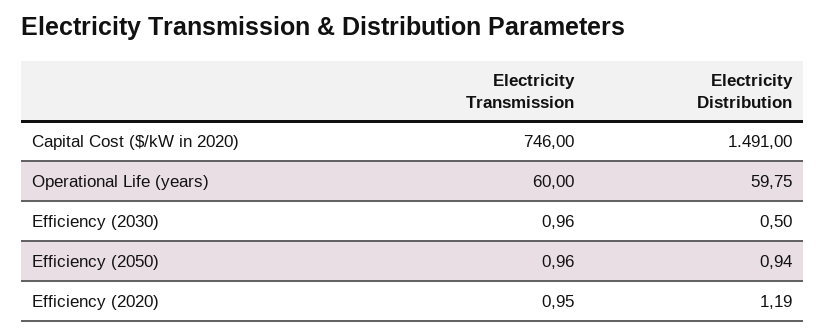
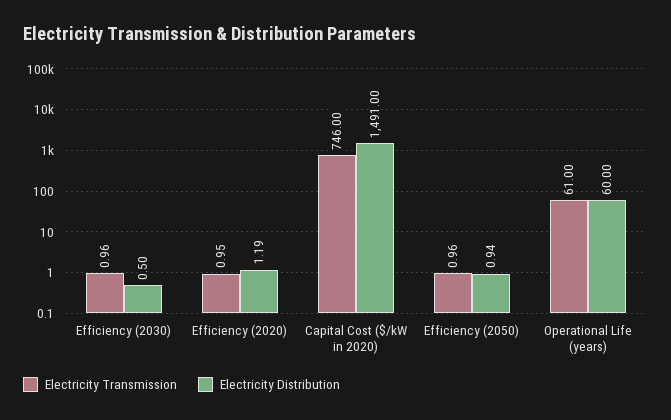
Electricity Transmission, Operational Life (years): 60 -> 61
Electricity Distribution, Operational Life (years): 59.75 -> 60

